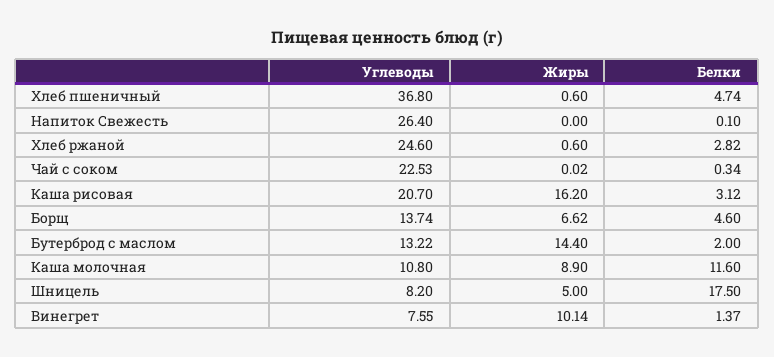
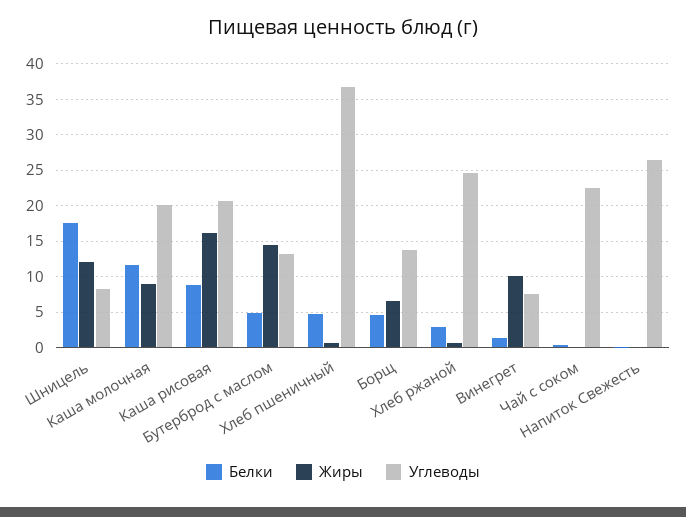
Белки, Каша рисовая: 3.12 -> 9
Белки, Бутерброд с маслом: 2 -> 5
Углеводы, Каша молочная: 10.8 -> 20
Жиры, Шницель: 5 -> 12

